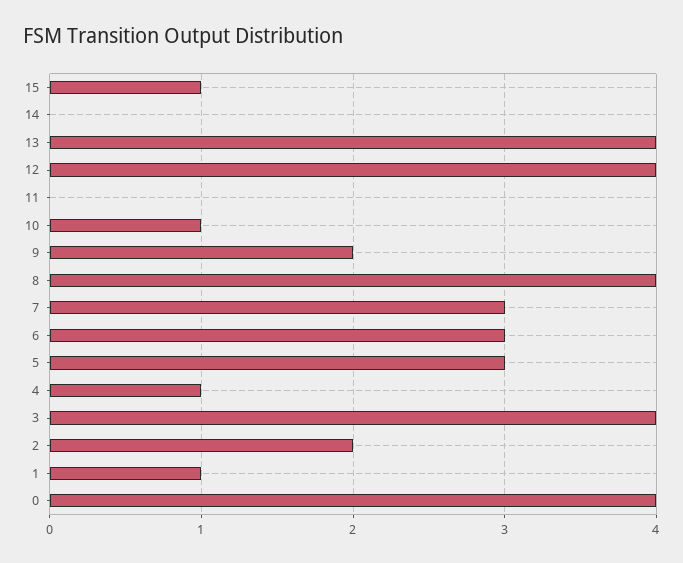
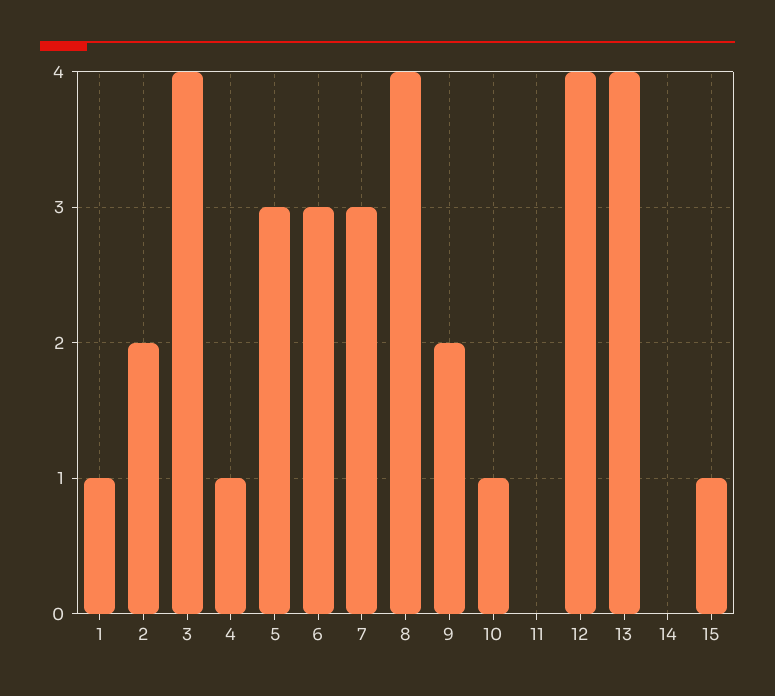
0: 4 -> none

